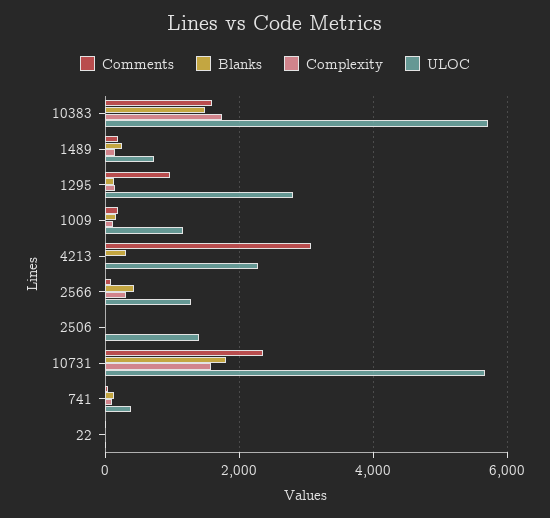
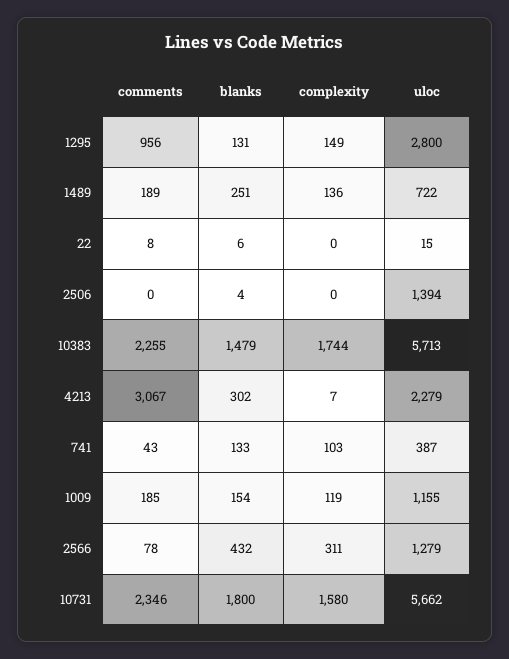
Comments, 10383: 1600 -> 2255

